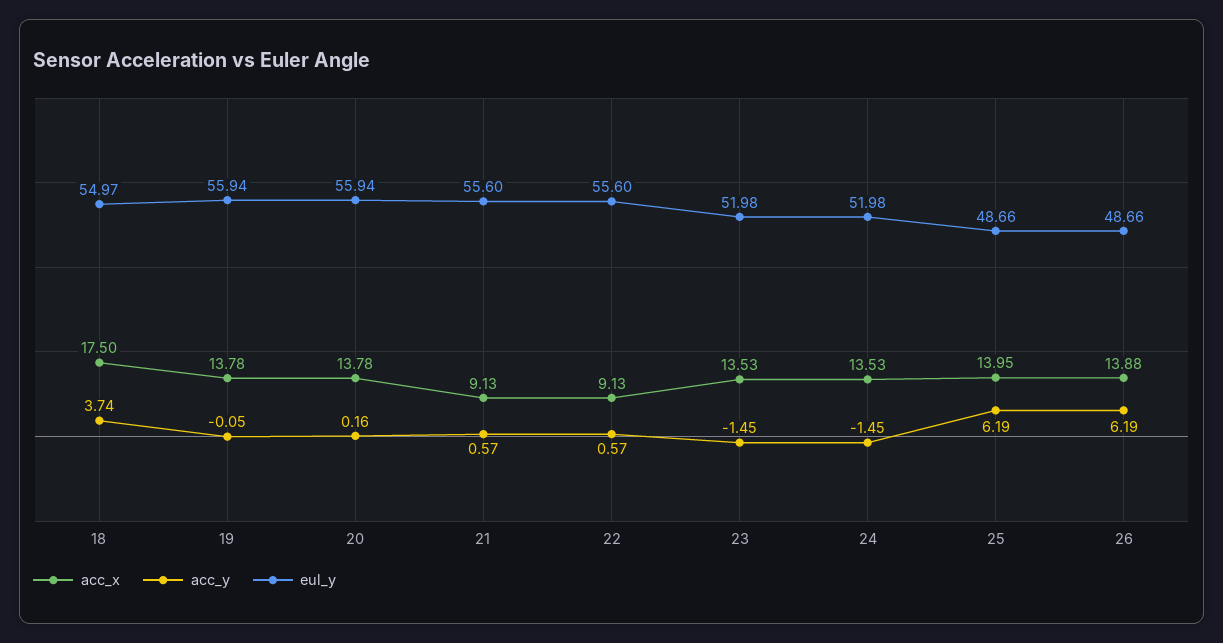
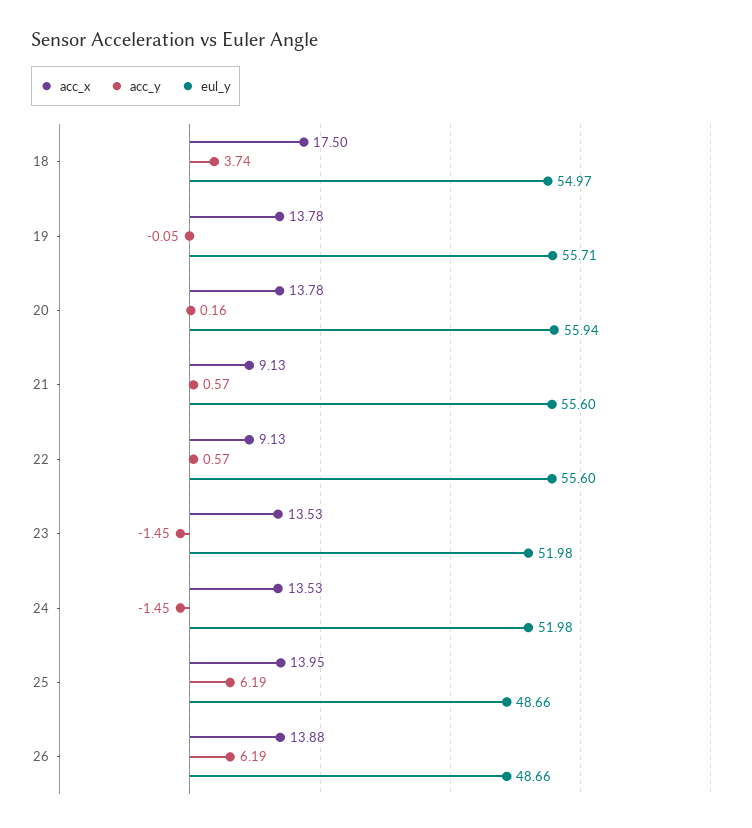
eul_y, 19: 55.94 -> 55.71

